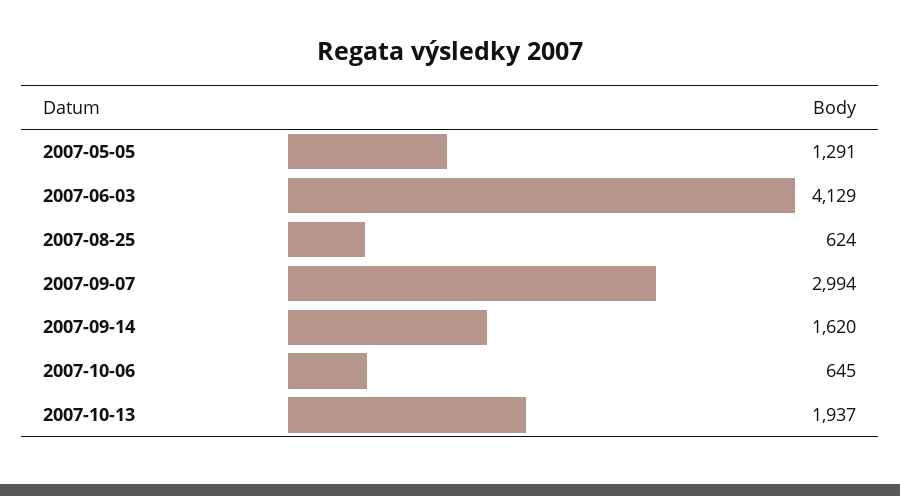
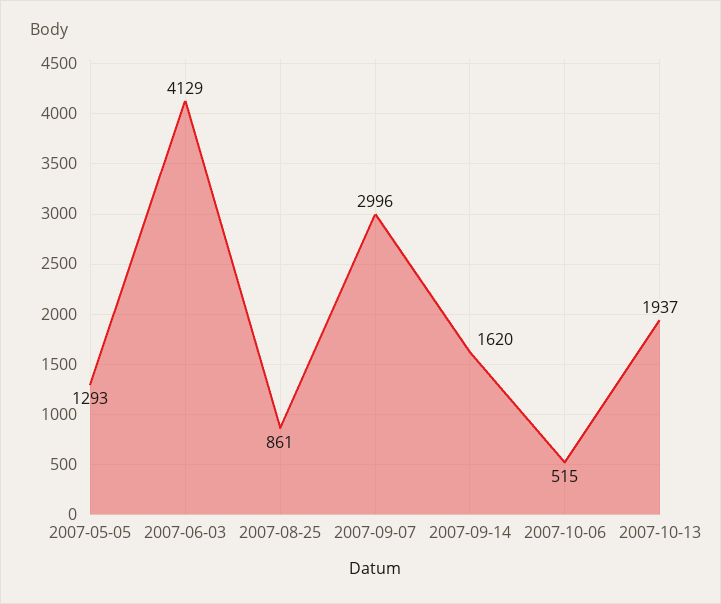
2007-05-05: 1291 -> 1293
2007-08-25: 624 -> 861
2007-09-07: 2994 -> 2996
2007-10-06: 645 -> 515

